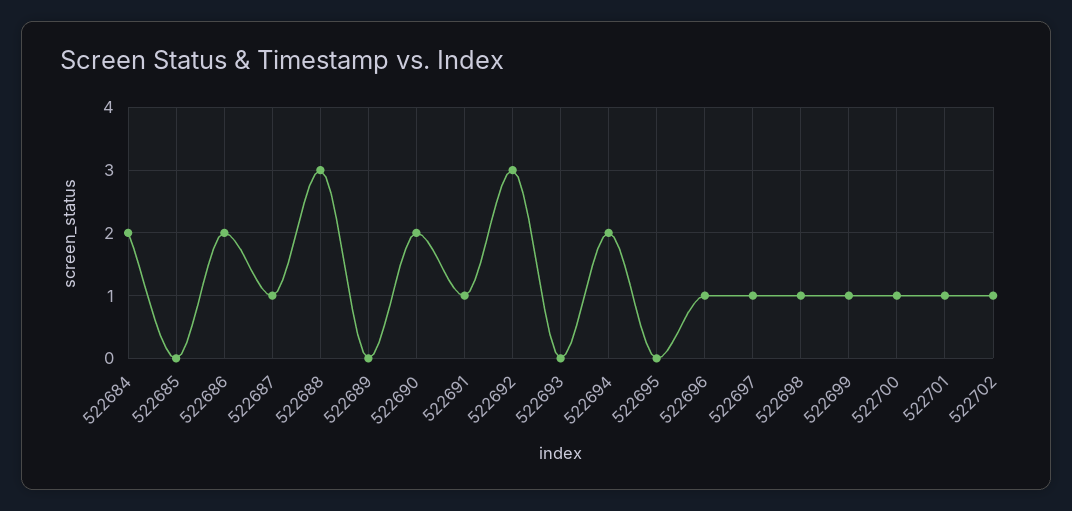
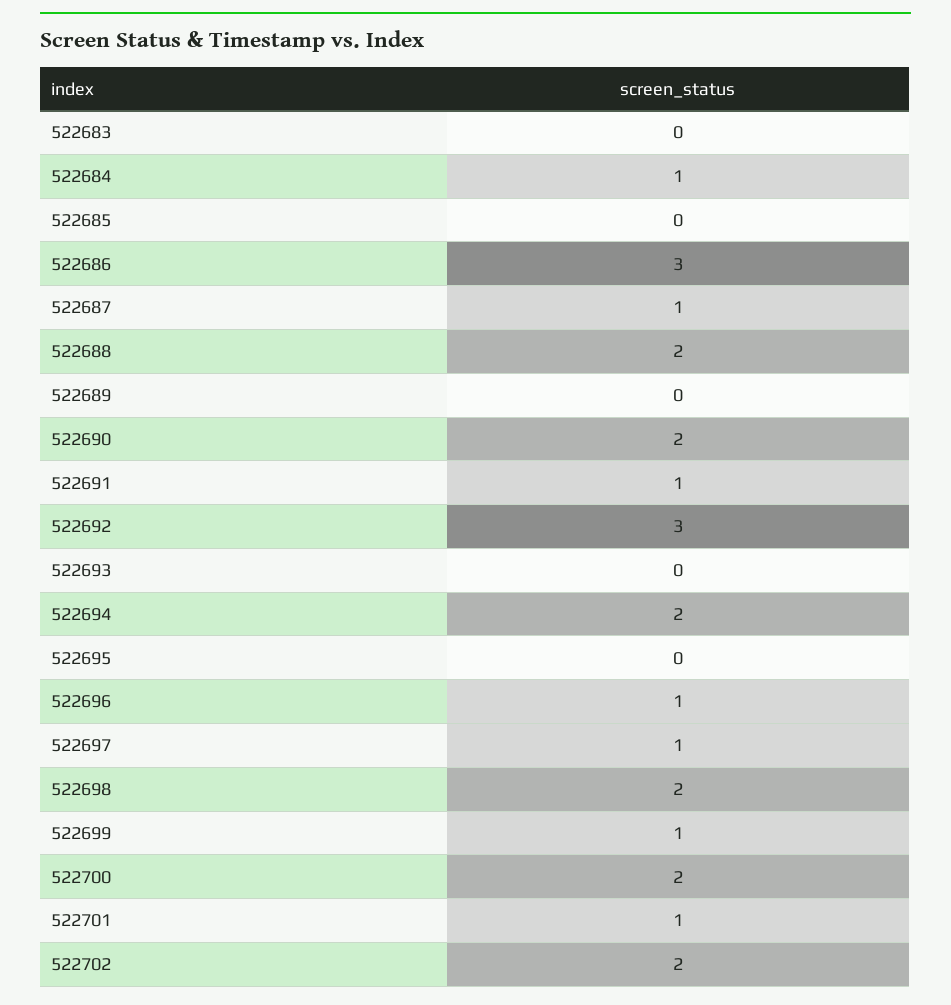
522684: 2 -> 1
522686: 2 -> 3
522688: 3 -> 2
522698: 1 -> 2
522700: 1 -> 2
522702: 1 -> 2
522683: none -> 0

